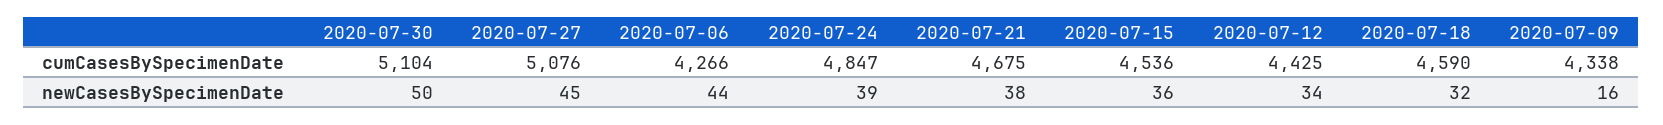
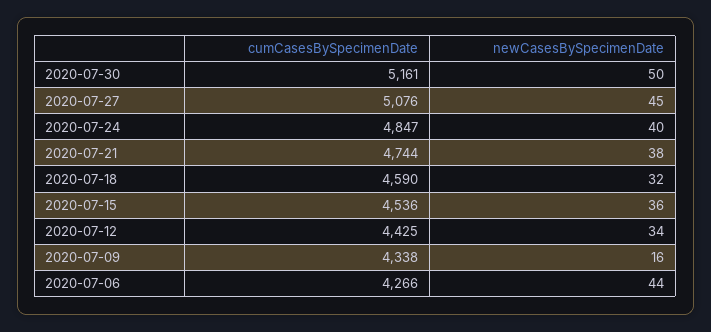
2020-07-30, cumCasesBySpecimenDate: 5104 -> 5161
2020-07-21, cumCasesBySpecimenDate: 4675 -> 4744
2020-07-24, newCasesBySpecimenDate: 39 -> 40

